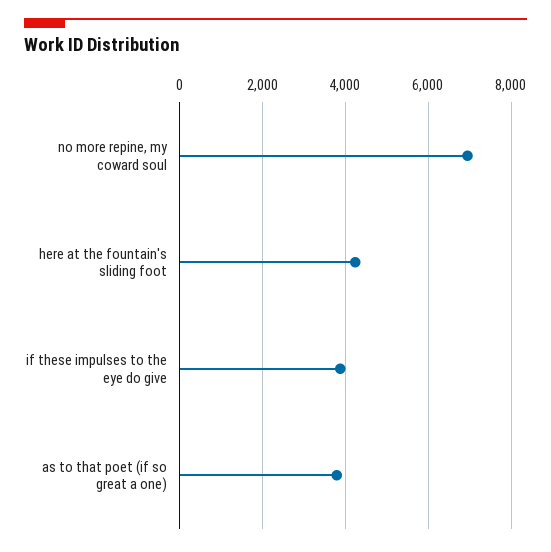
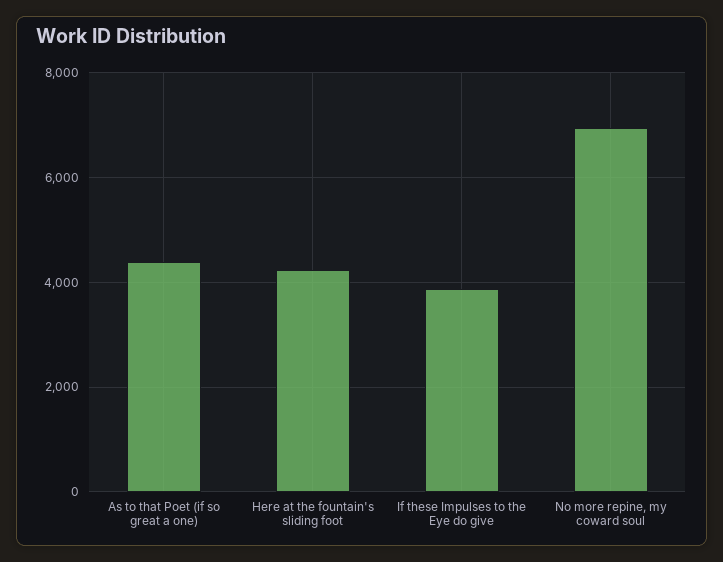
as to that poet (if so great a one): 3800 -> 4400

